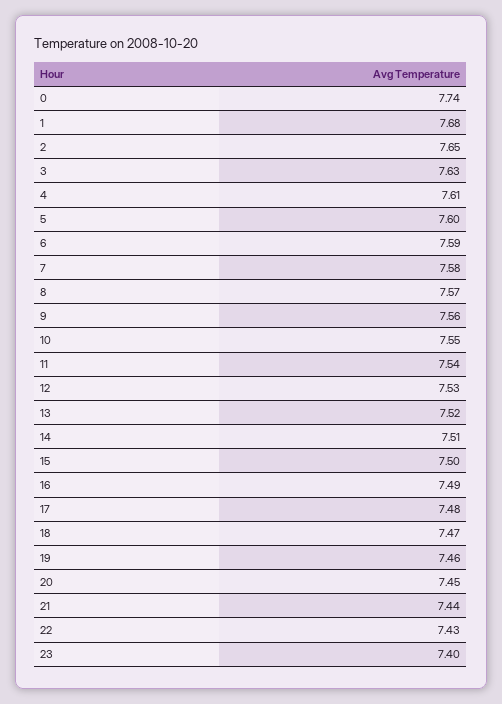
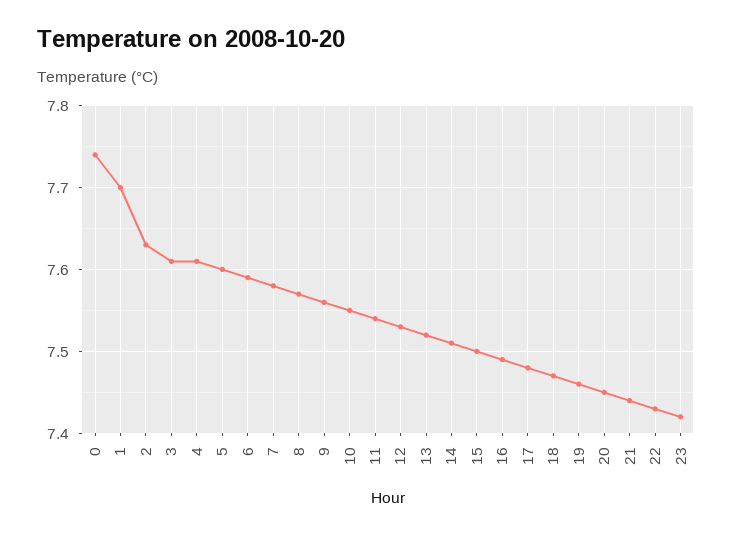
1: 7.68 -> 7.7
2: 7.65 -> 7.63
3: 7.63 -> 7.61
23: 7.4 -> 7.42

